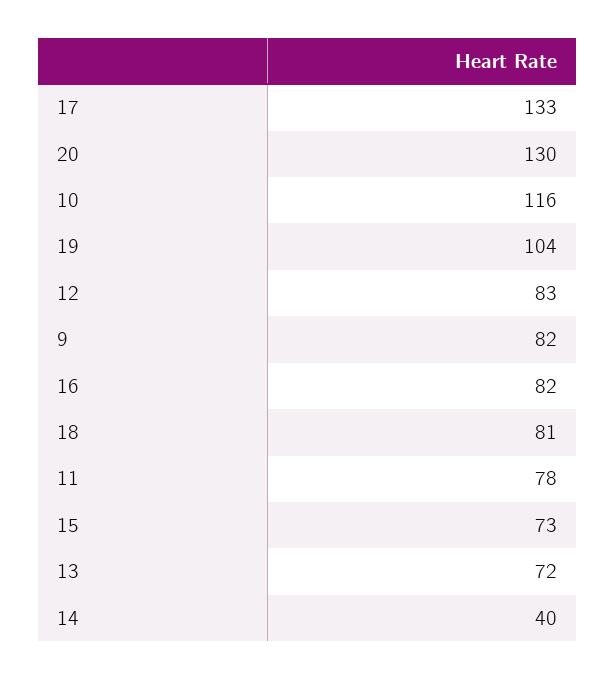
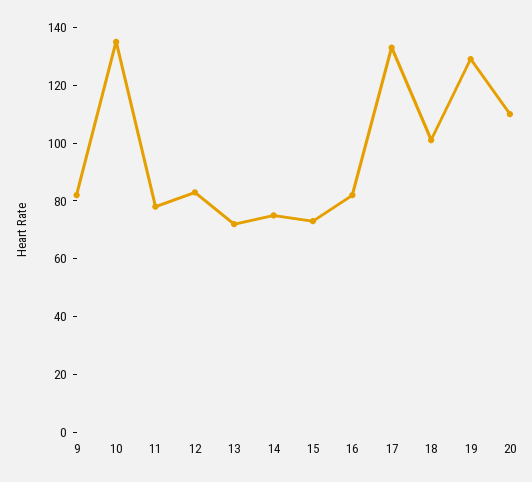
20: 130 -> 110
10: 116 -> 135
19: 104 -> 130
18: 81 -> 100
14: 40 -> 75

